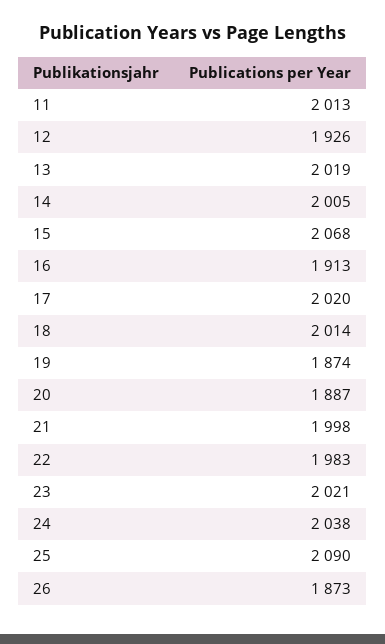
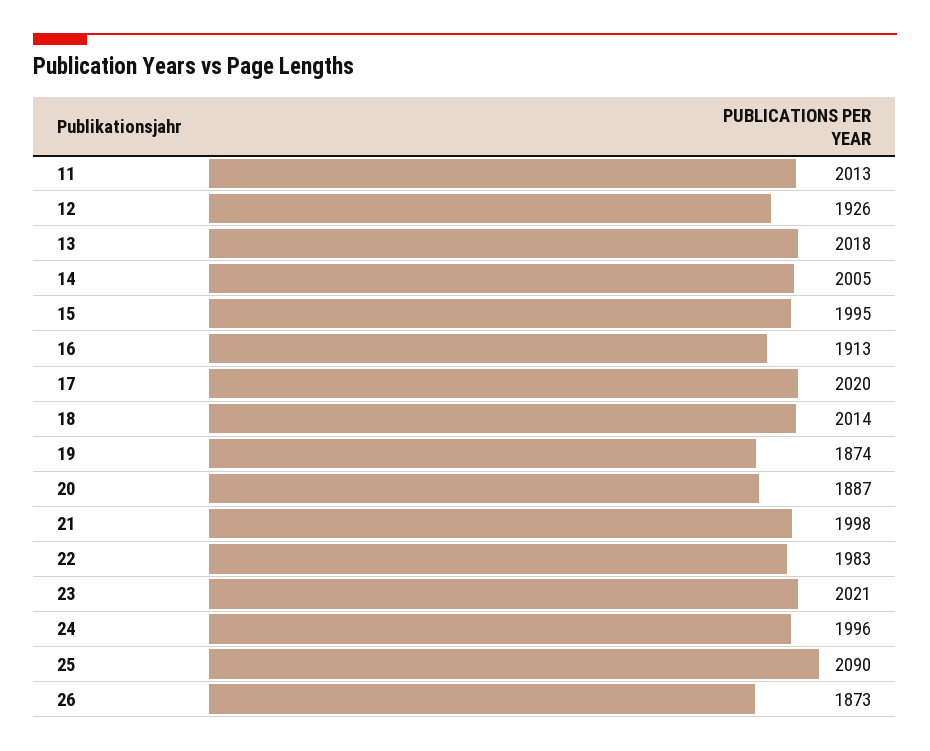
13: 2019 -> 2018
15: 2068 -> 1995
24: 2038 -> 1996

